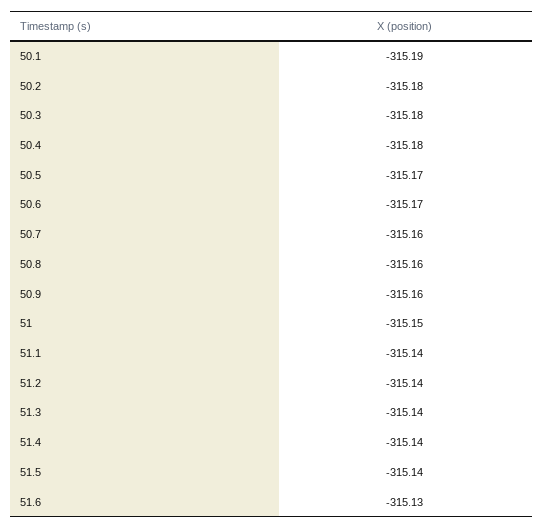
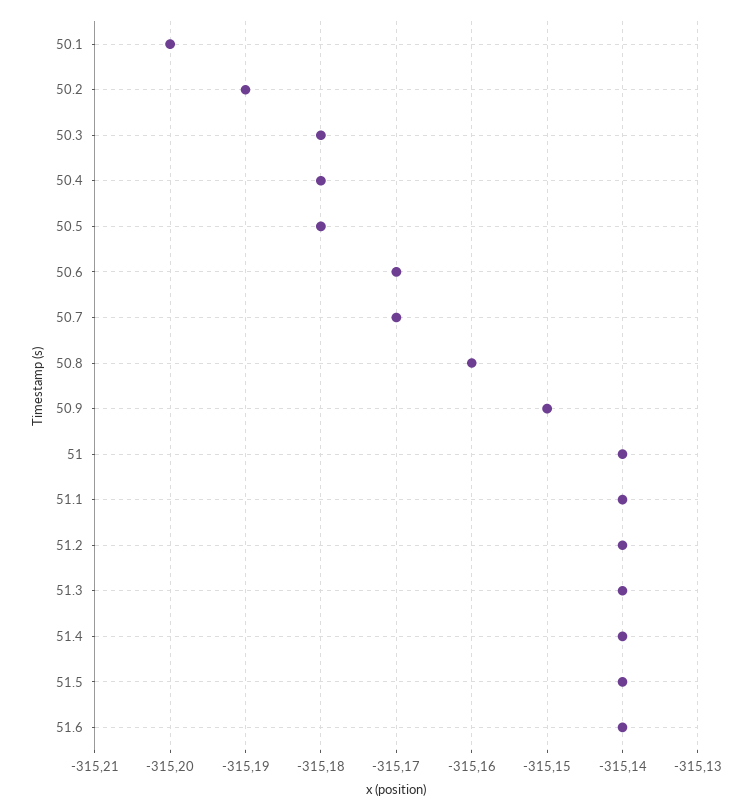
50.1: -315.19 -> -315.2
50.2: -315.18 -> -315.19
50.5: -315.17 -> -315.18
50.7: -315.16 -> -315.17
50.9: -315.16 -> -315.15
51: -315.15 -> -315.14
51.6: -315.13 -> -315.14

